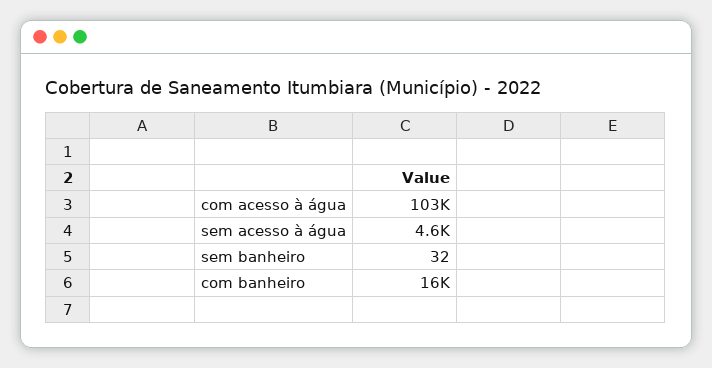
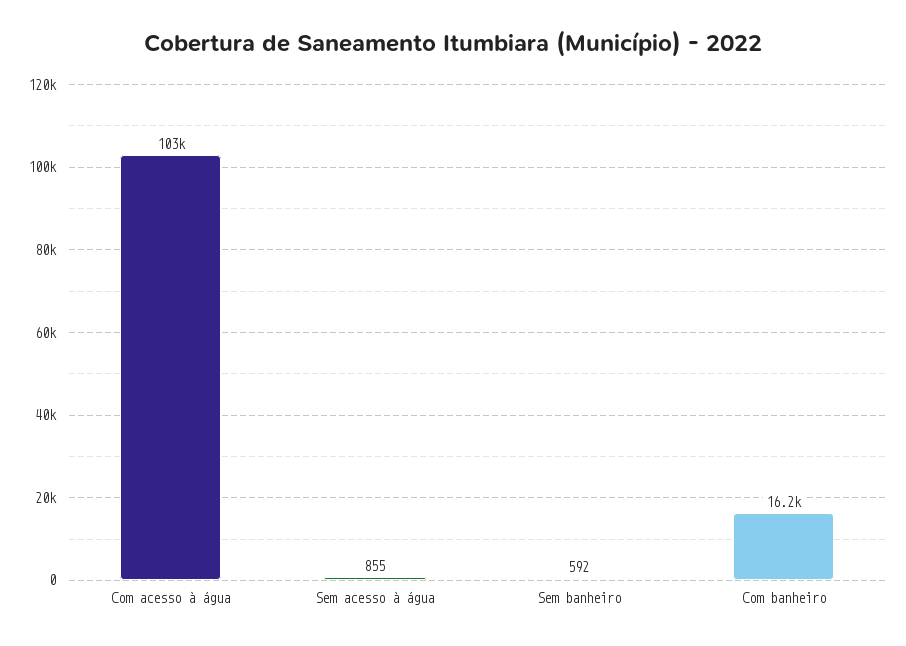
sem acesso à água: 4600 -> 855
sem banheiro: 32 -> 592

